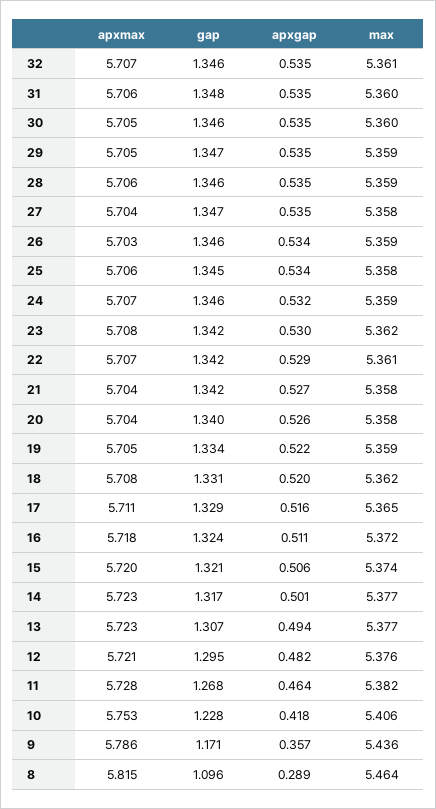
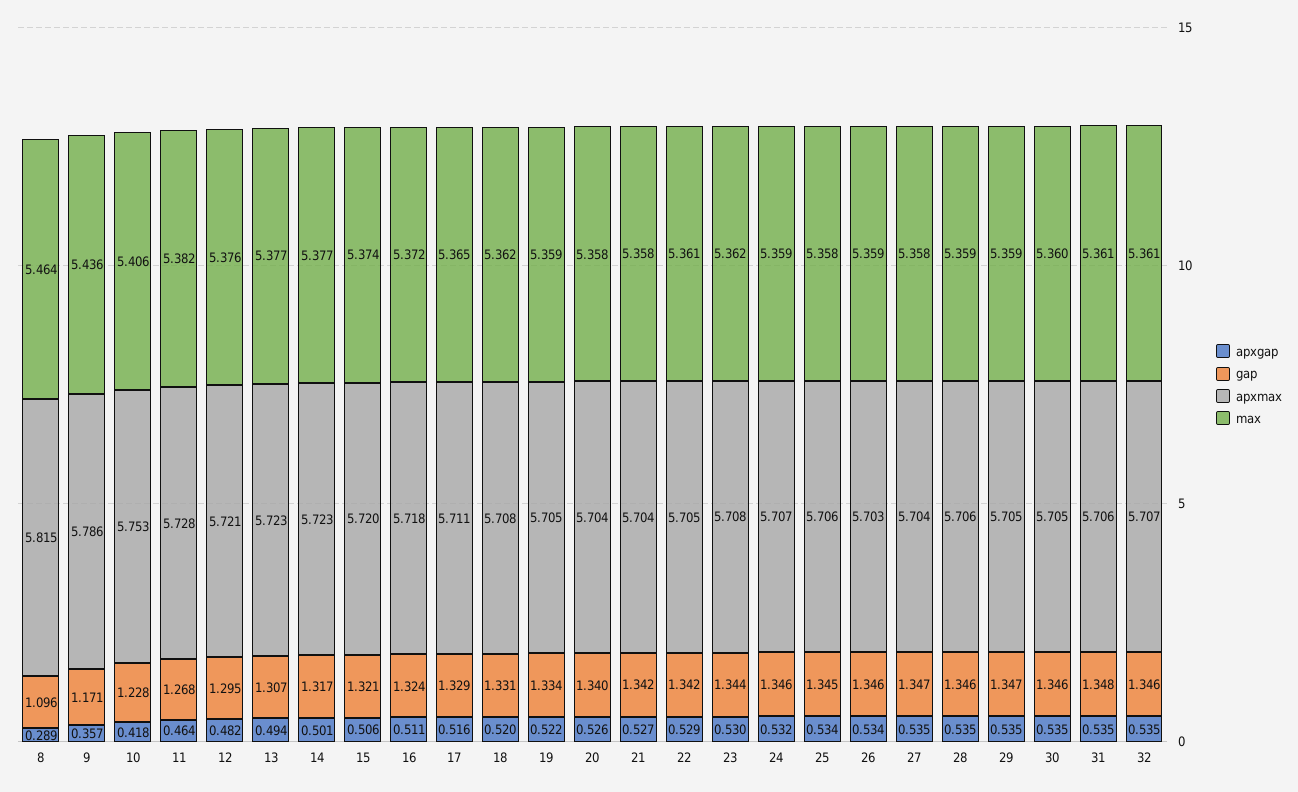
max, 31: 5.36 -> 5.361
gap, 23: 1.342 -> 1.344
apxmax, 22: 5.707 -> 5.705

